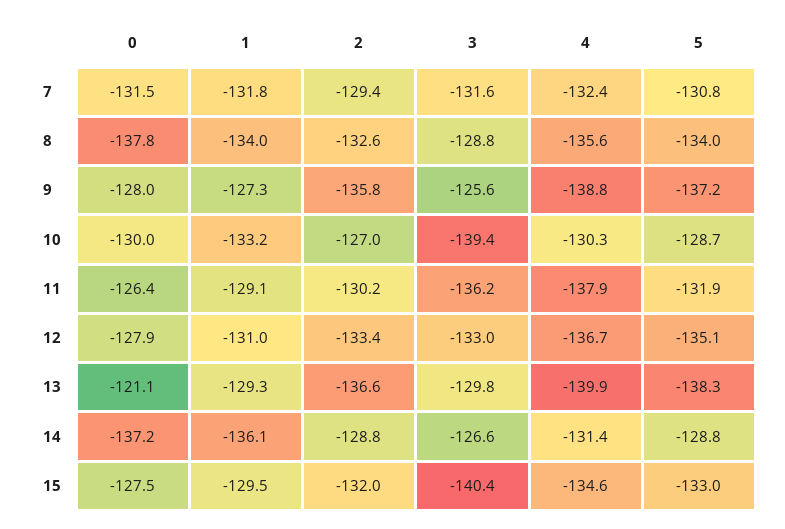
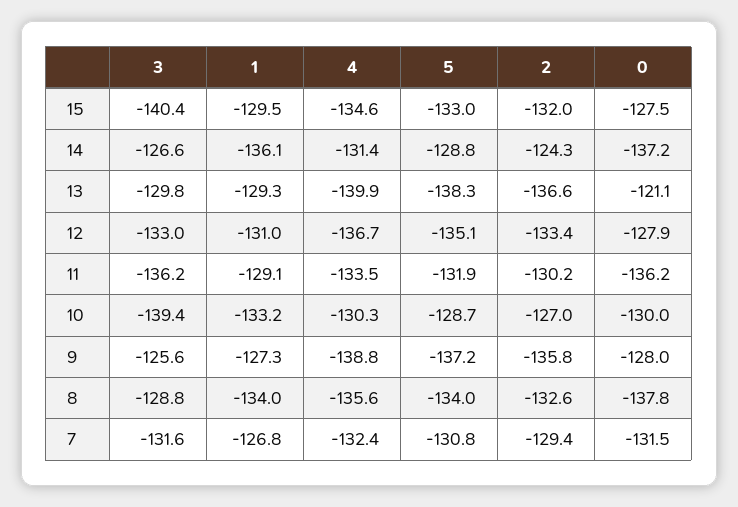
1, 7: -131.8 -> -126.8
0, 11: -126.4 -> -136.2
4, 11: -137.9 -> -133.5
2, 14: -128.8 -> -124.3

